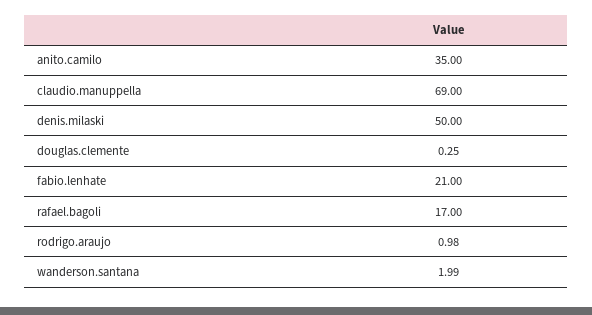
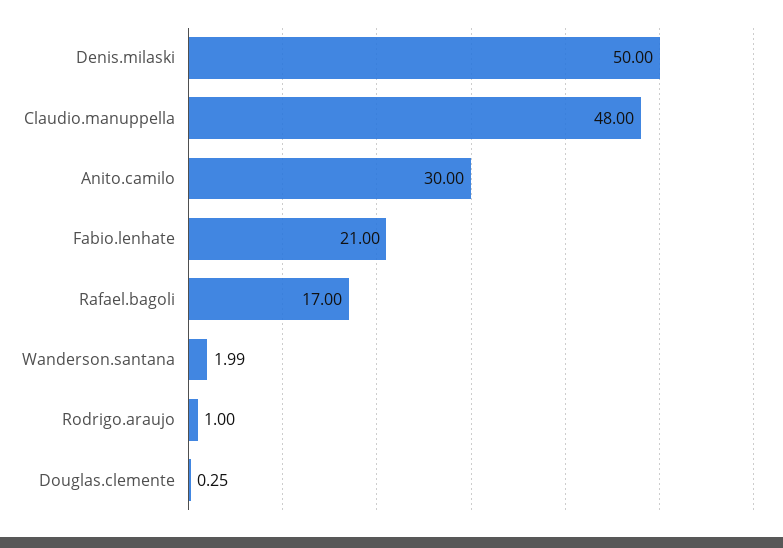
anito.camilo: 35 -> 30
claudio.manuppella: 69 -> 48
rodrigo.araujo: 0.98 -> 1

